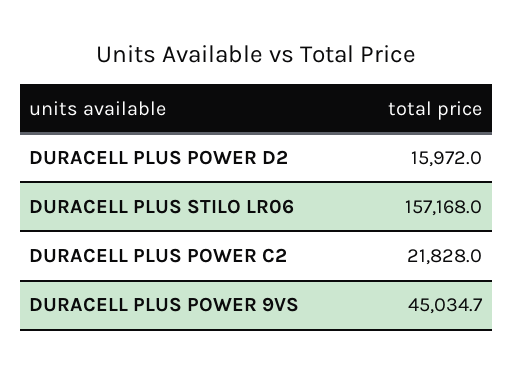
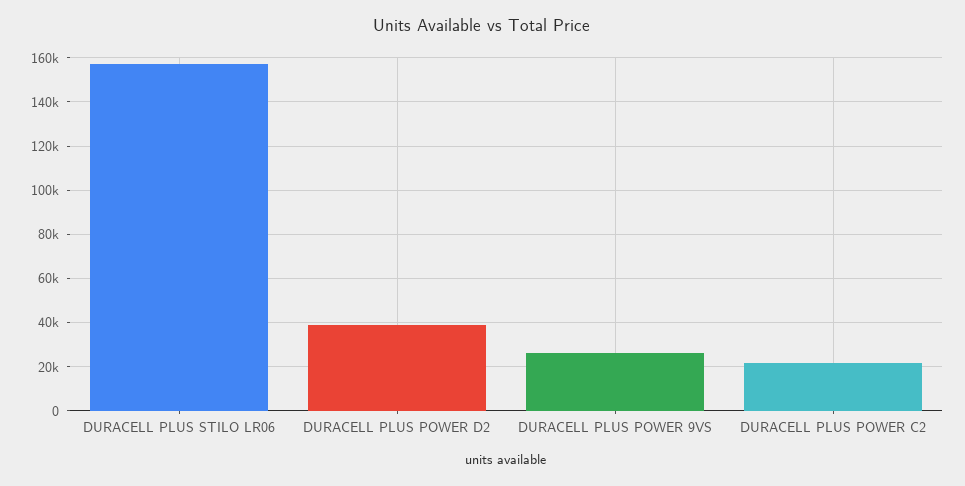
DURACELL PLUS POWER D2: 15972 -> 40000
DURACELL PLUS POWER 9VS: 45034.7 -> 25000

